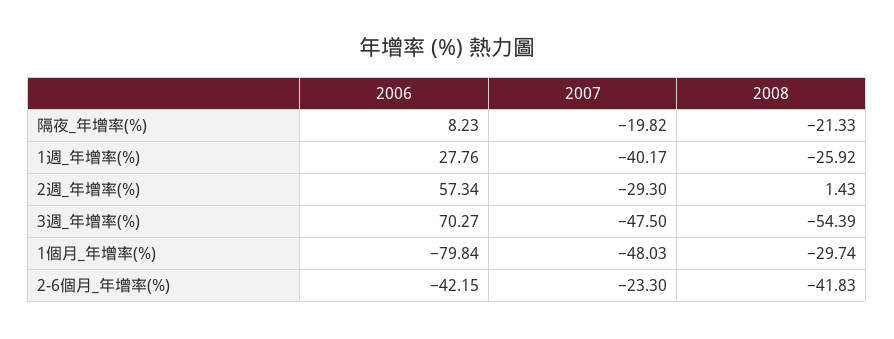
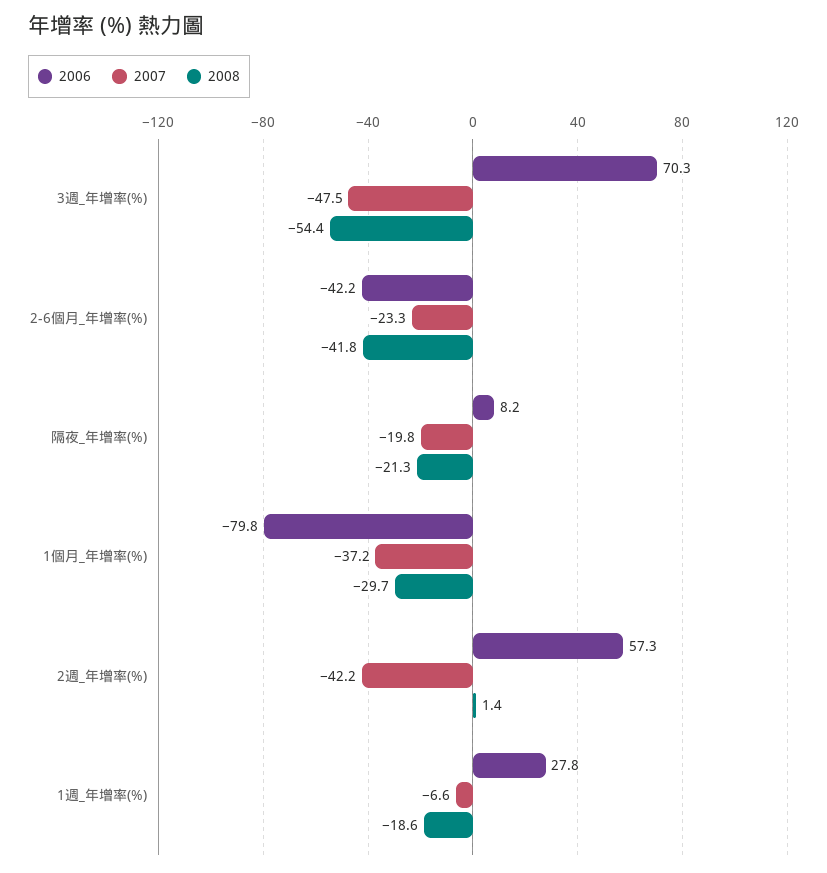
2007, 1週_年增率(%): -40.17 -> -6.6
2008, 1週_年增率(%): -25.92 -> -18.6
2007, 2週_年增率(%): -29.3 -> -42.2
2007, 1個月_年增率(%): -48.03 -> -37.2

